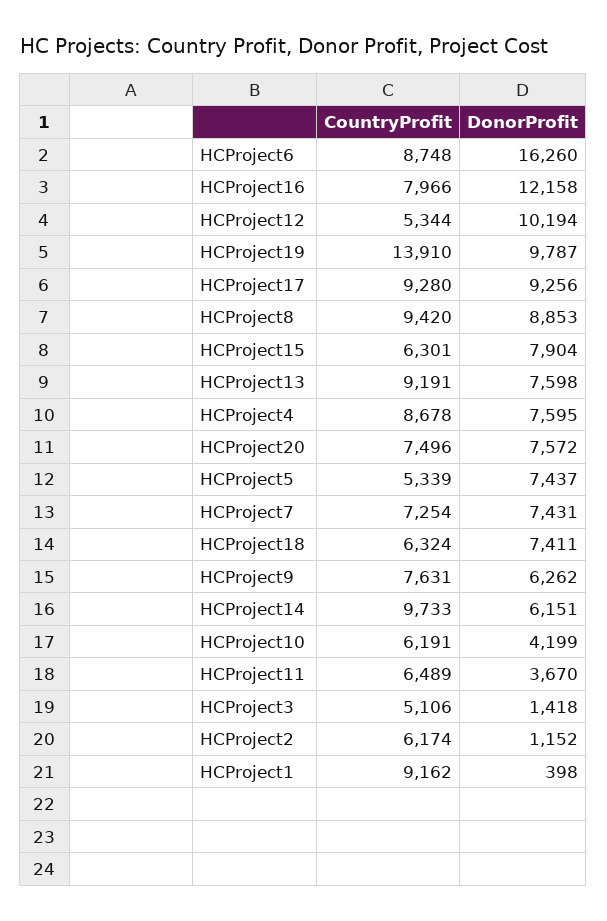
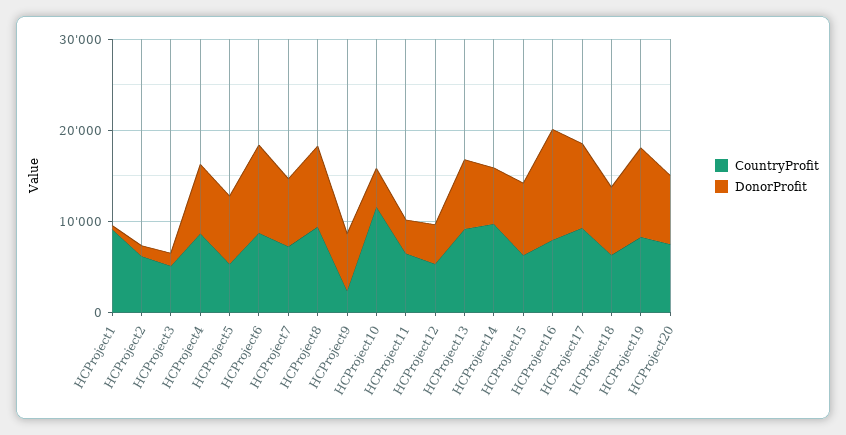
DonorProfit, HCProject6: 16260 -> 10000
DonorProfit, HCProject12: 10194 -> 4000
CountryProfit, HCProject19: 13910 -> 8000
CountryProfit, HCProject9: 7631 -> 2000
CountryProfit, HCProject10: 6191 -> 12000

